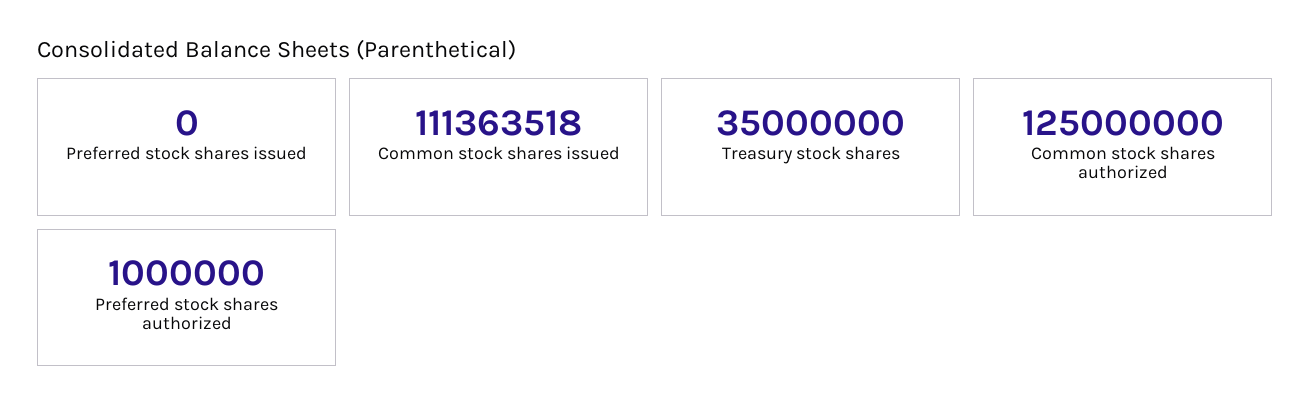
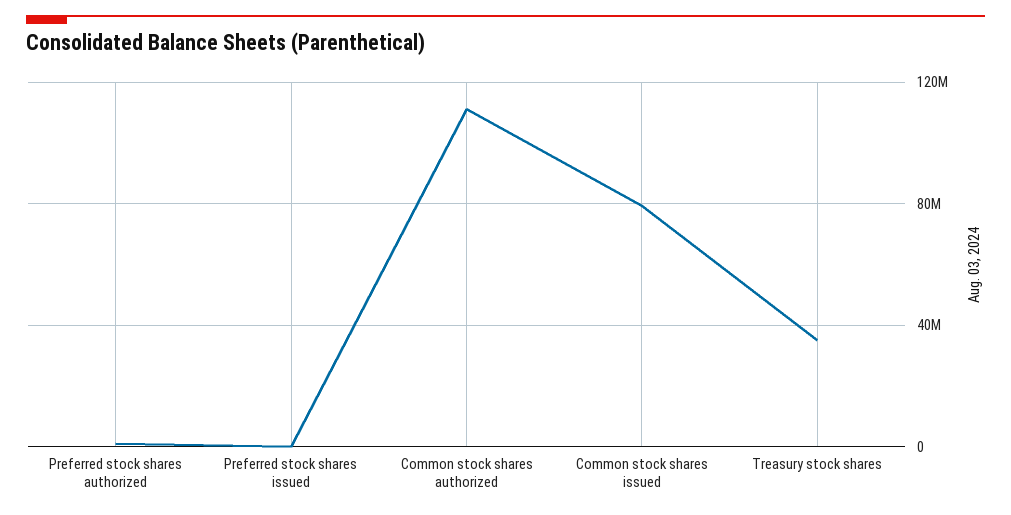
Common stock shares issued: 111363518 -> 80000000
Common stock shares authorized: 125000000 -> 110000000

